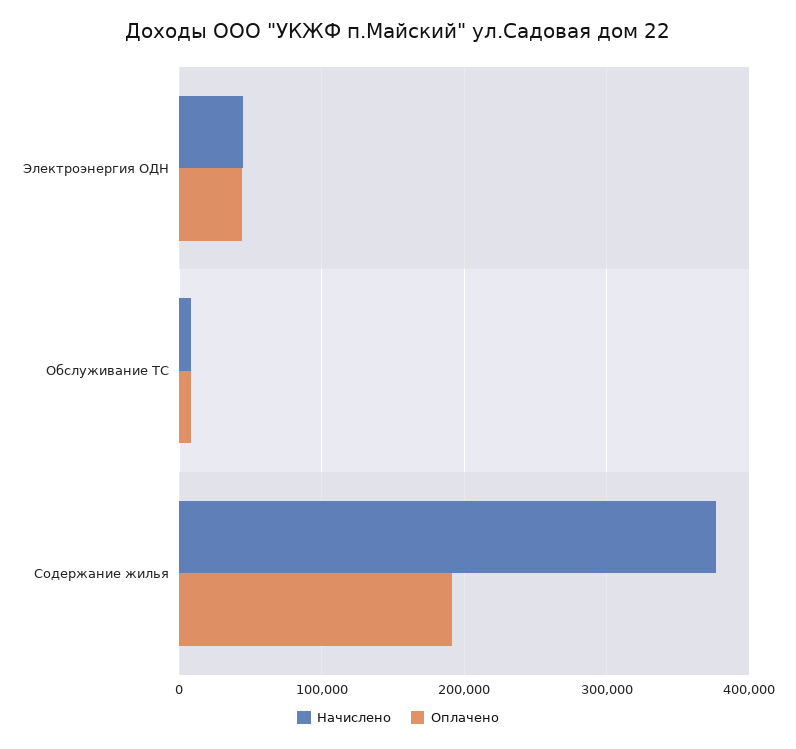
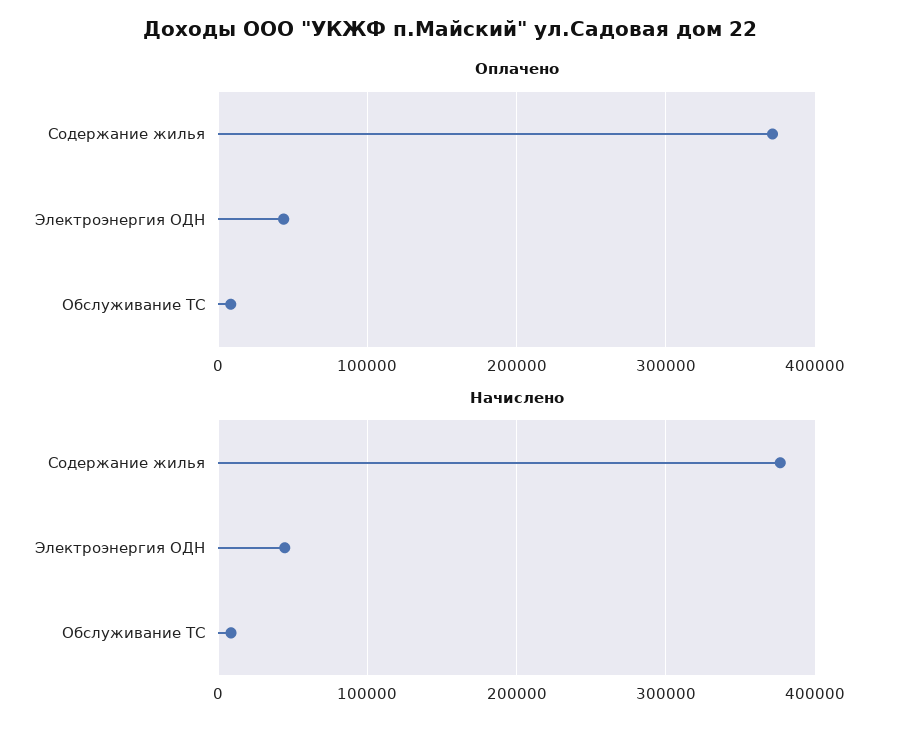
Оплачено, Содержание жилья: 190000 -> 370000

